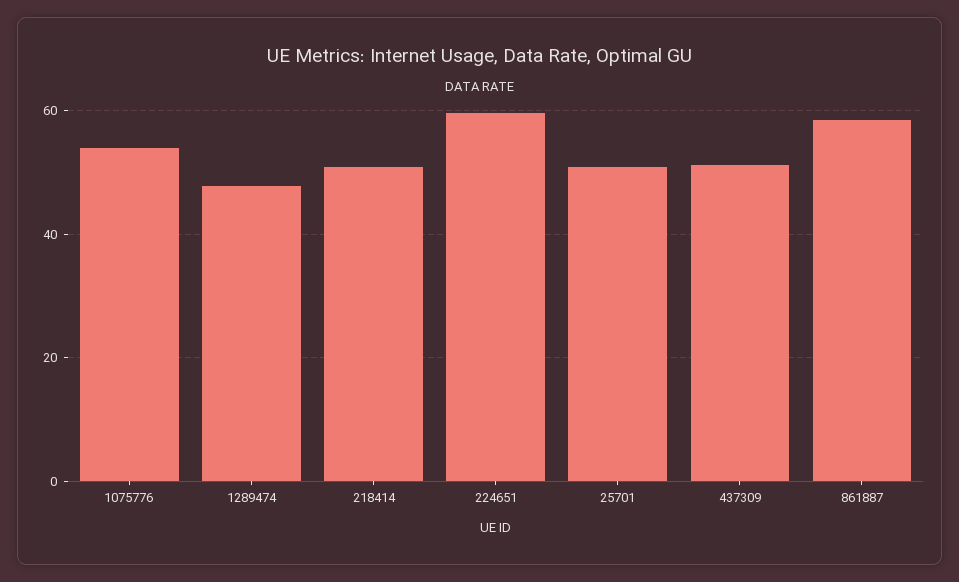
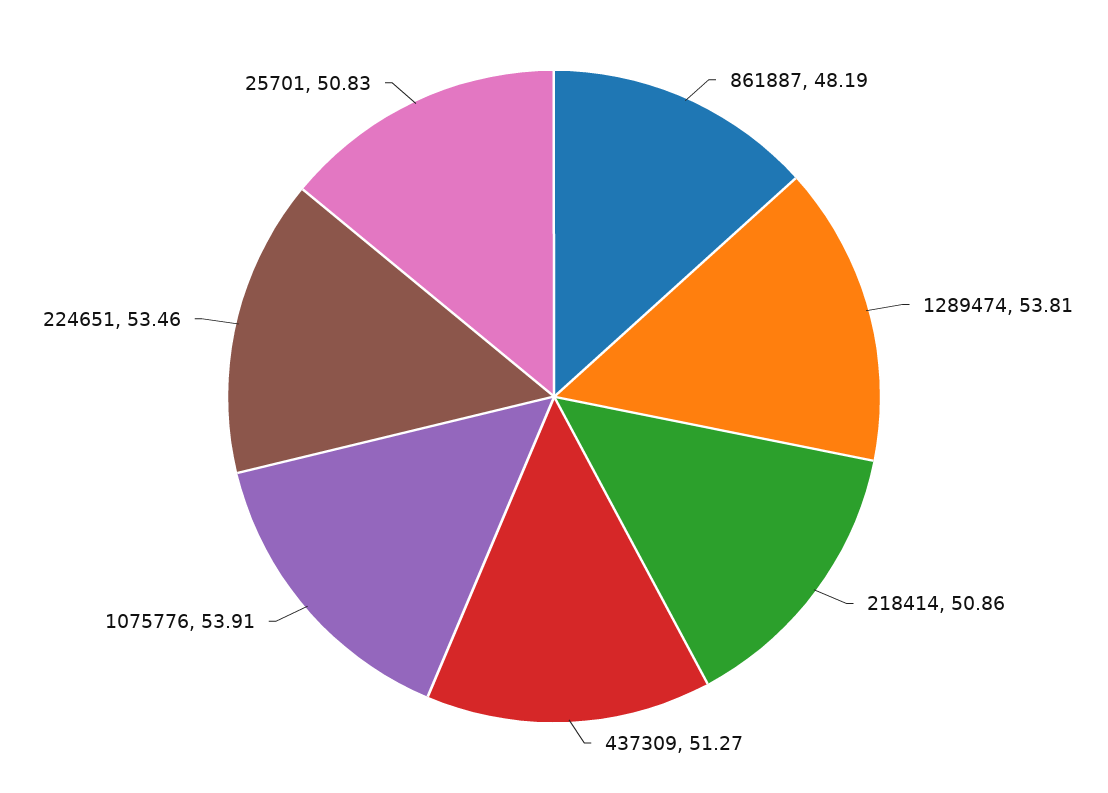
1289474: 48 -> 53.81
224651: 60 -> 53.46
861887: 58 -> 48.19

